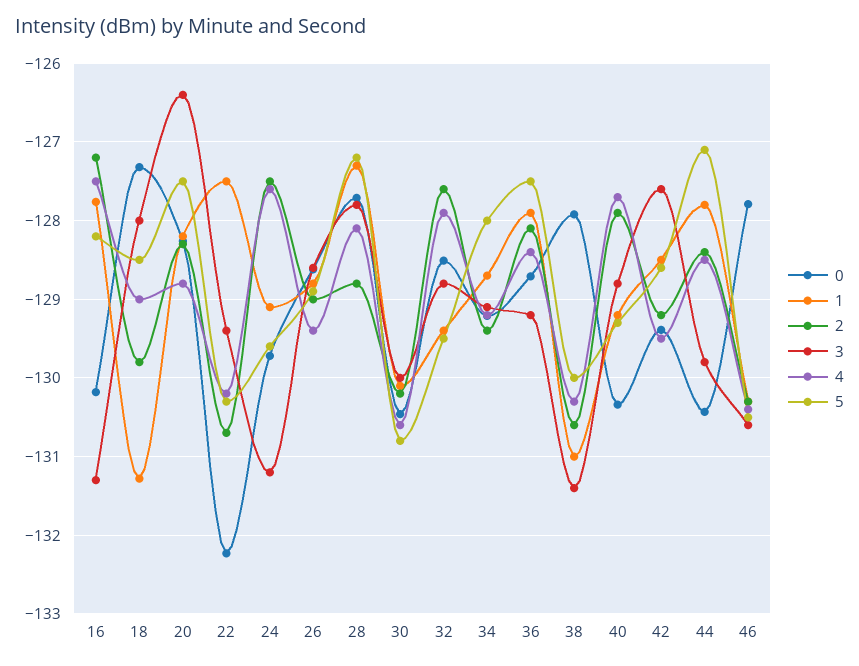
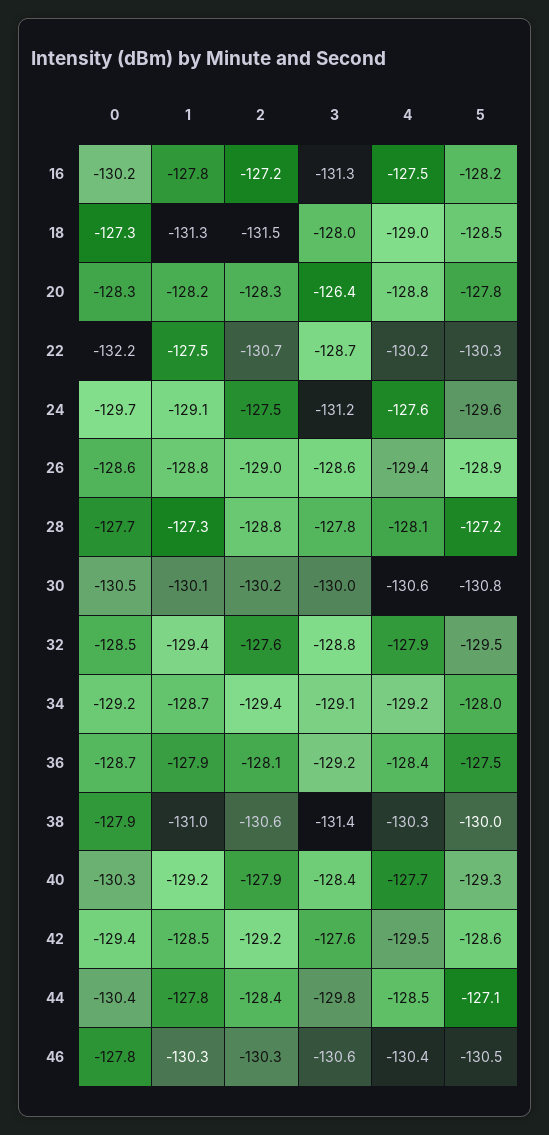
2, 18: -129.8 -> -131.5
5, 20: -127.5 -> -127.8
3, 22: -129.4 -> -128.7
3, 40: -128.8 -> -128.4

